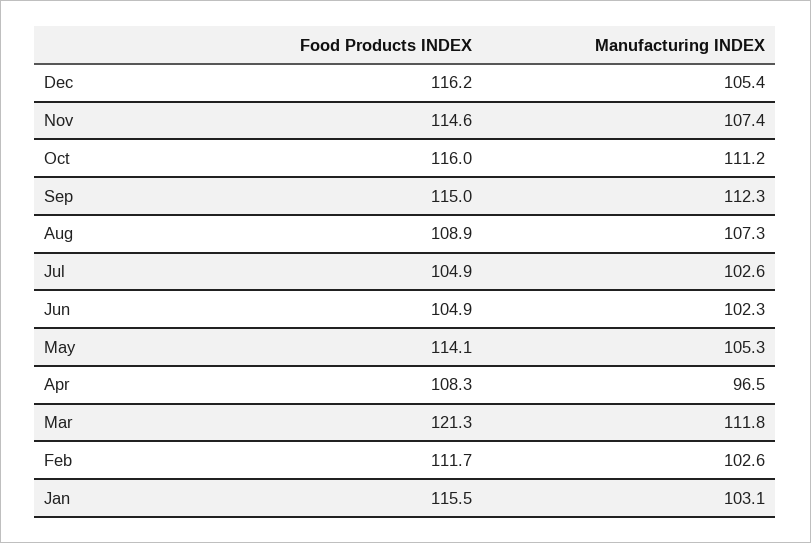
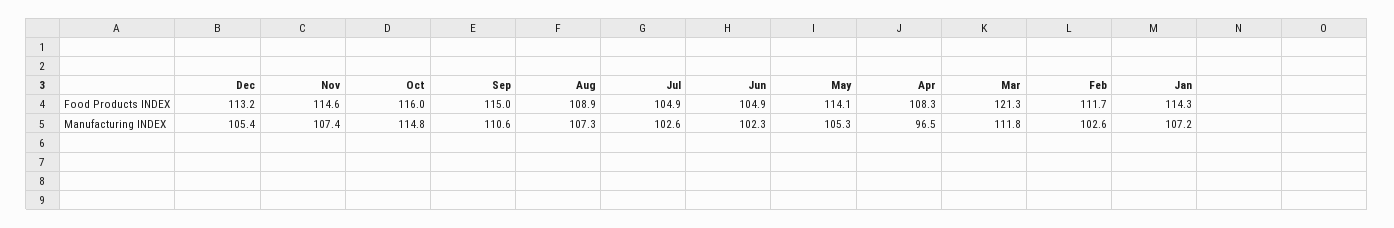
Food Products INDEX, Dec: 116.2 -> 113.2
Manufacturing INDEX, Oct: 111.2 -> 114.8
Manufacturing INDEX, Sep: 112.3 -> 110.6
Food Products INDEX, Jan: 115.5 -> 114.3
Manufacturing INDEX, Jan: 103.1 -> 107.2

